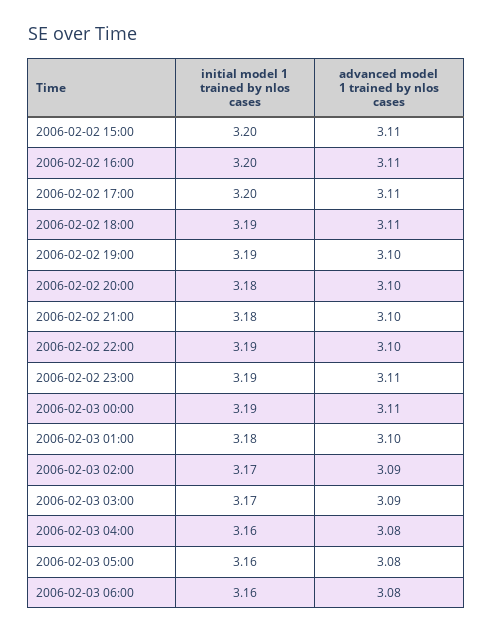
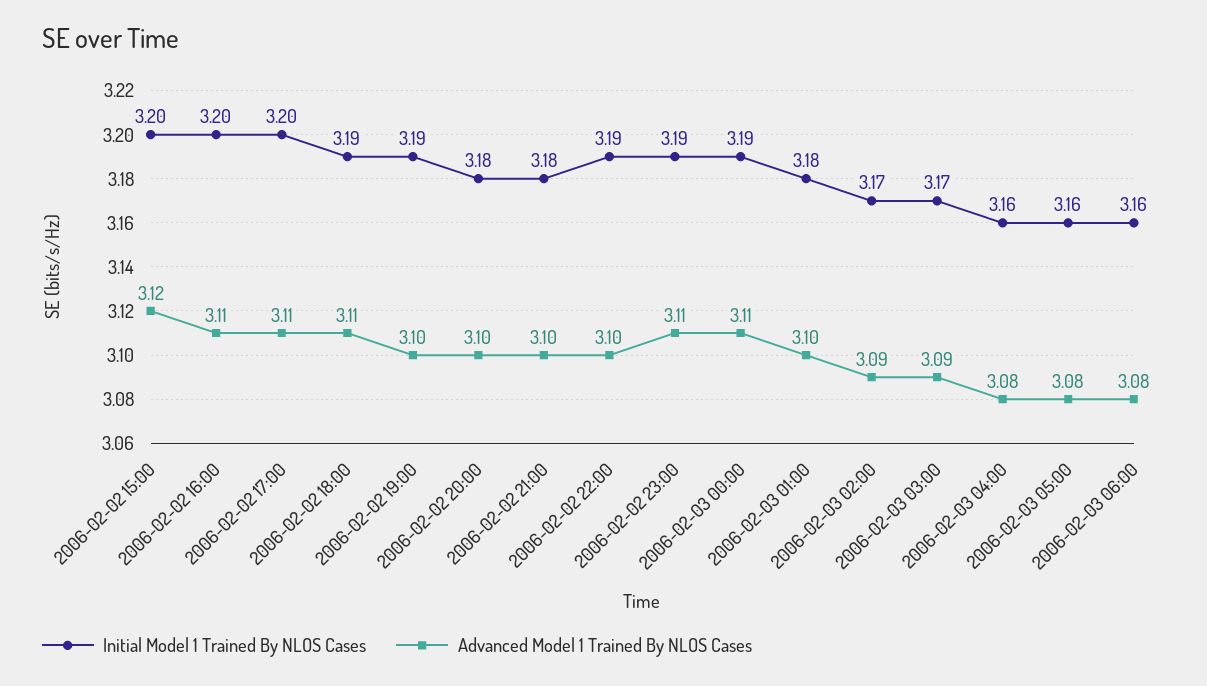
advanced model 1 trained by nlos cases, 2006-02-02 15:00: 3.11 -> 3.12

